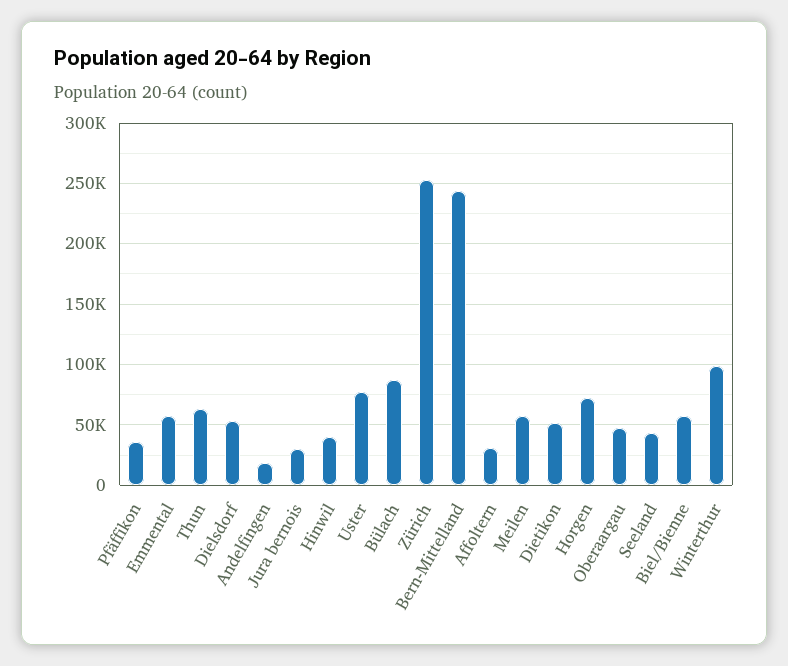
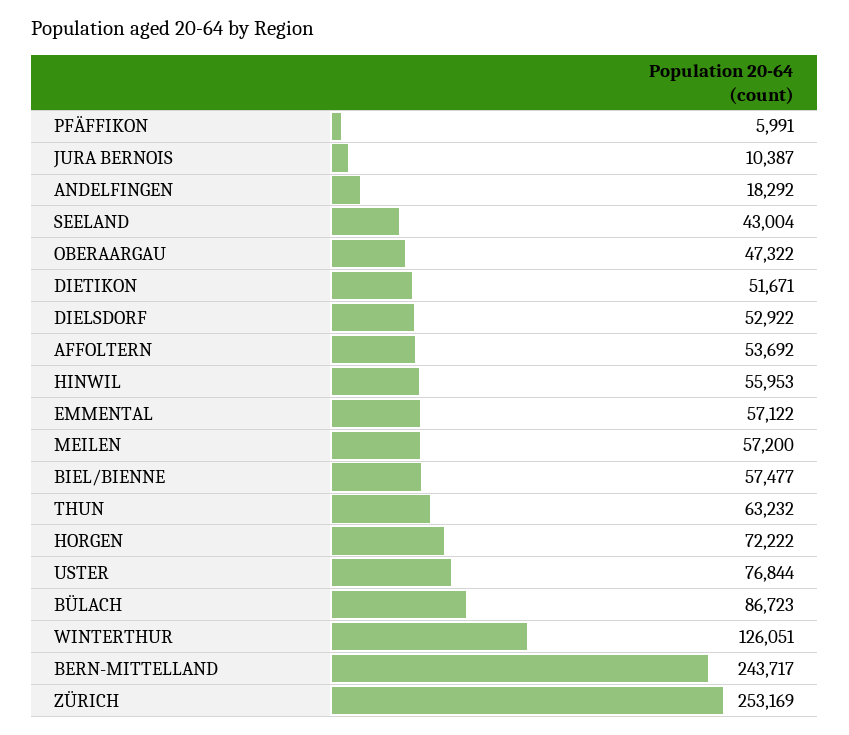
Pfäffikon: 35000 -> 5991
Jura bernois: 30000 -> 10387
Hinwil: 40000 -> 55953
Affoltern: 30000 -> 53692
Winterthur: 100000 -> 126051

